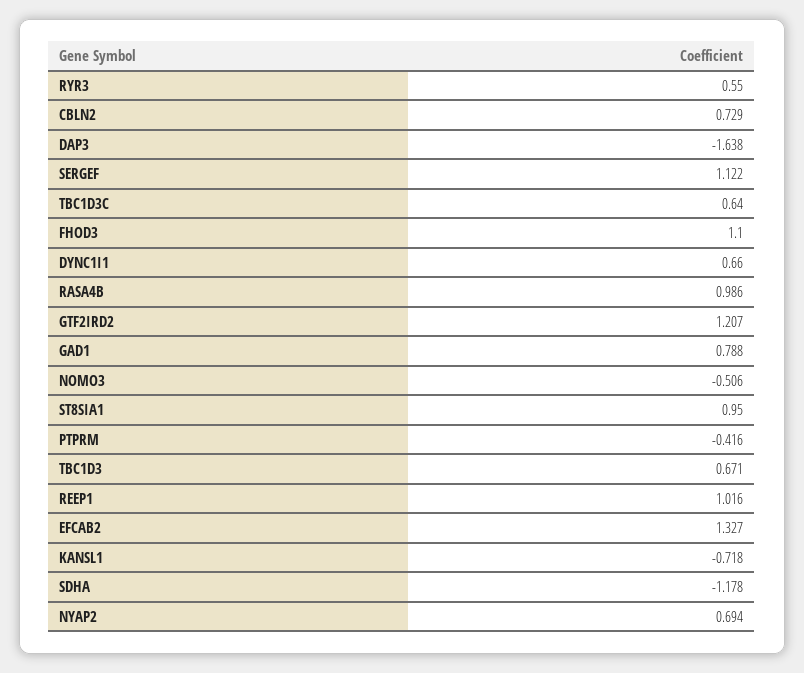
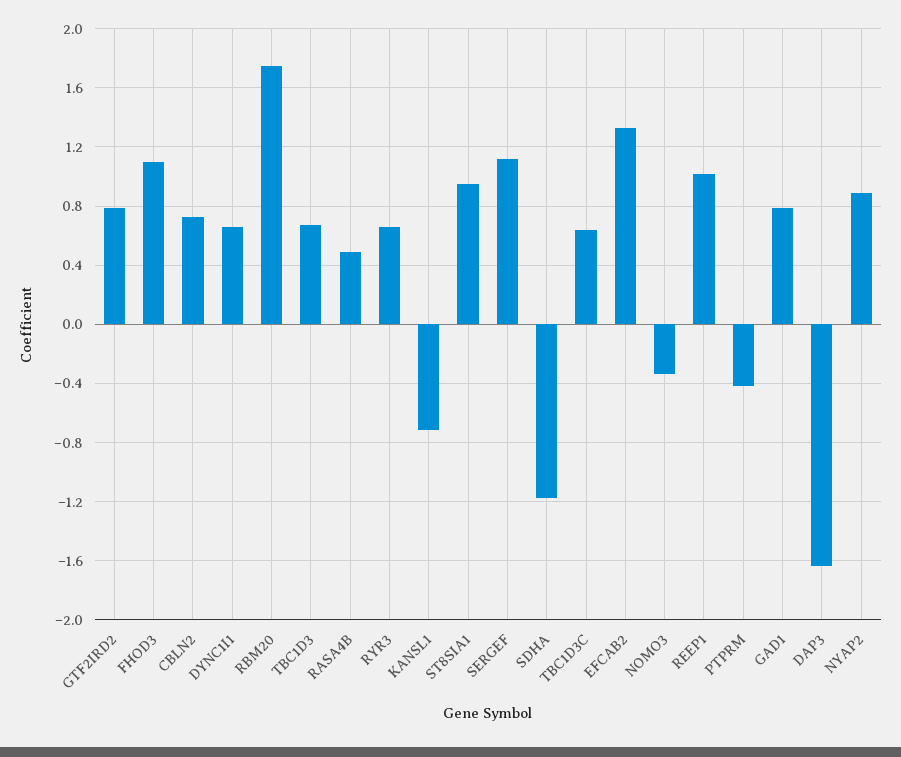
RYR3: 0.55 -> 0.65
RASA4B: 0.986 -> 0.5
GTF2IRD2: 1.207 -> 0.8
NOMO3: -0.506 -> -0.35
NYAP2: 0.694 -> 0.9
RBM20: none -> 1.75

